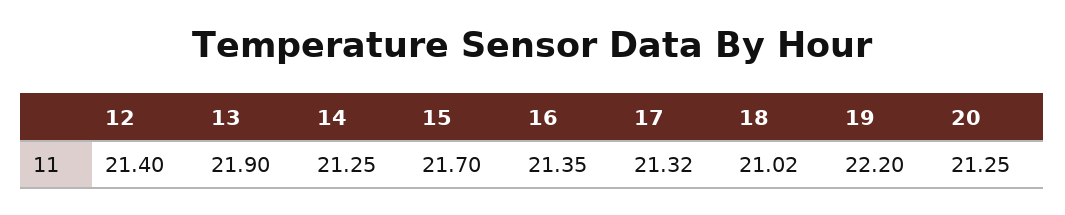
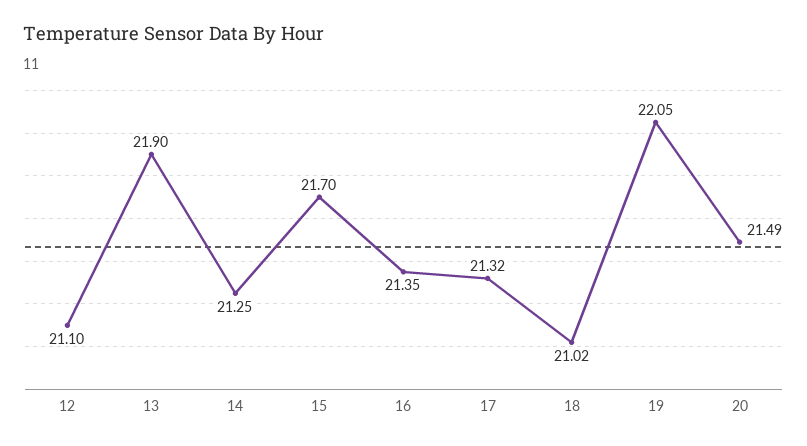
12: 21.4 -> 21.1
19: 22.2 -> 22.05
20: 21.25 -> 21.49

